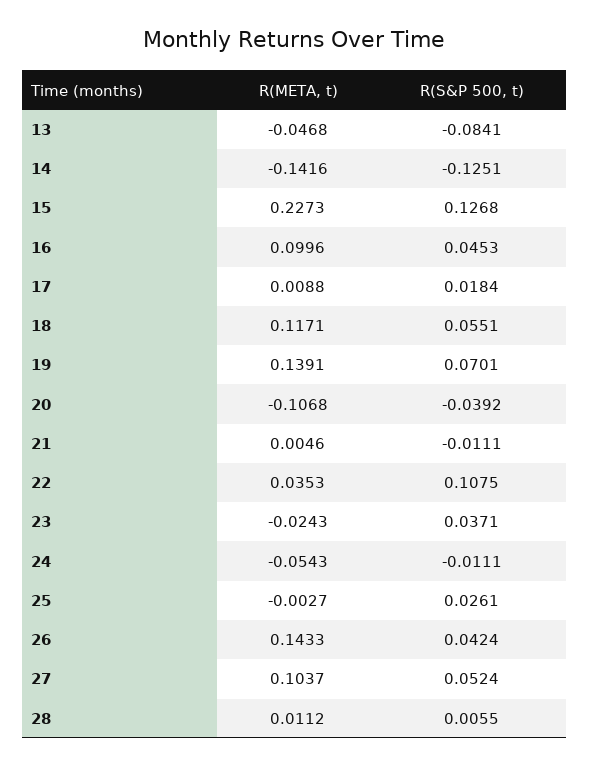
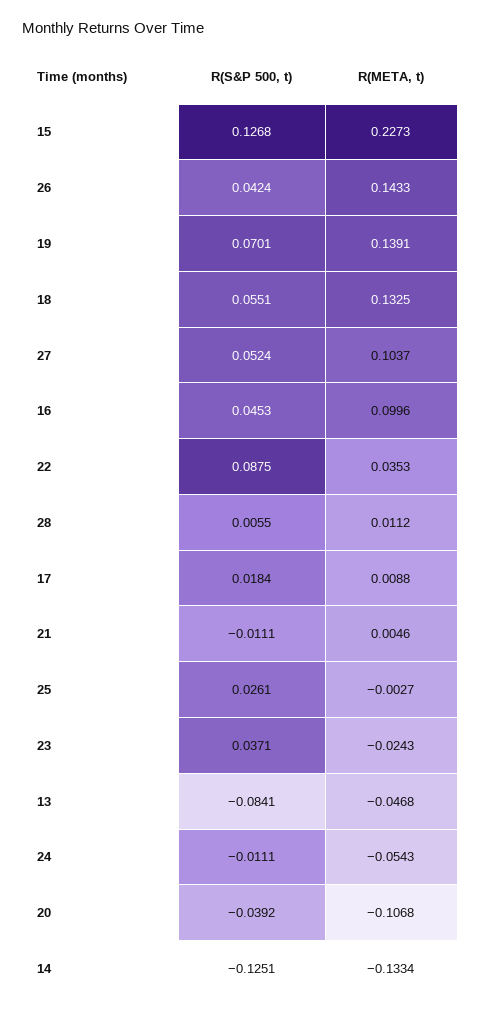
R(META, t), 14: -0.1416 -> -0.1334
R(META, t), 18: 0.1171 -> 0.1325
R(S&P 500, t), 22: 0.1075 -> 0.0875

